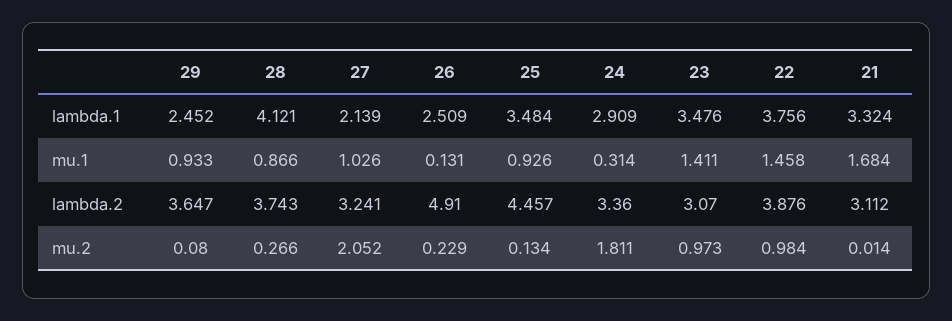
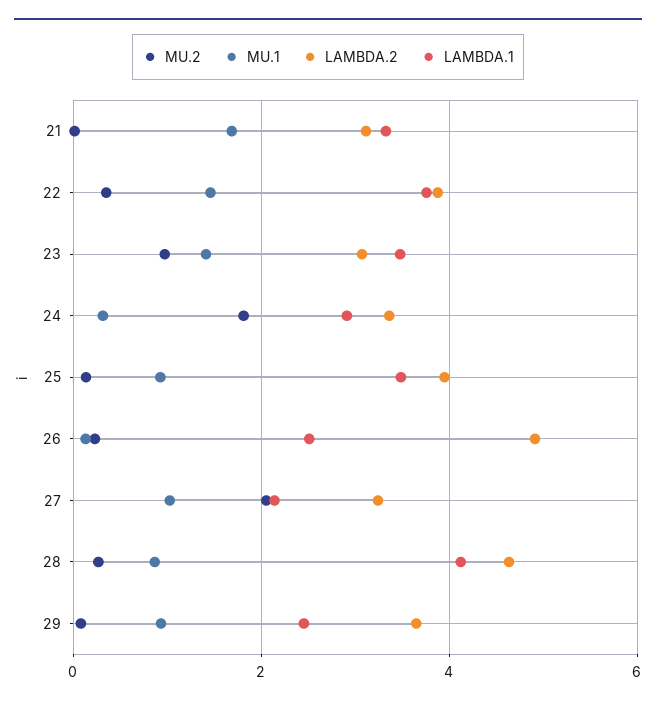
lambda.2, 28: 3.743 -> 4.6
lambda.2, 25: 4.457 -> 4
mu.2, 22: 0.984 -> 0.4

